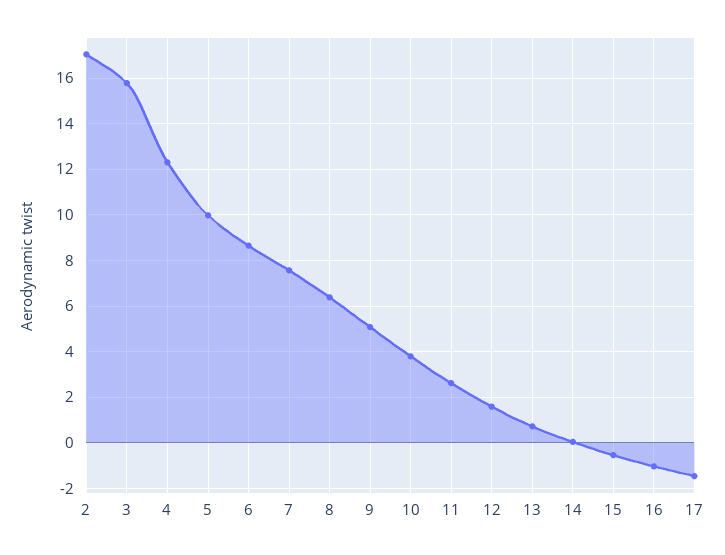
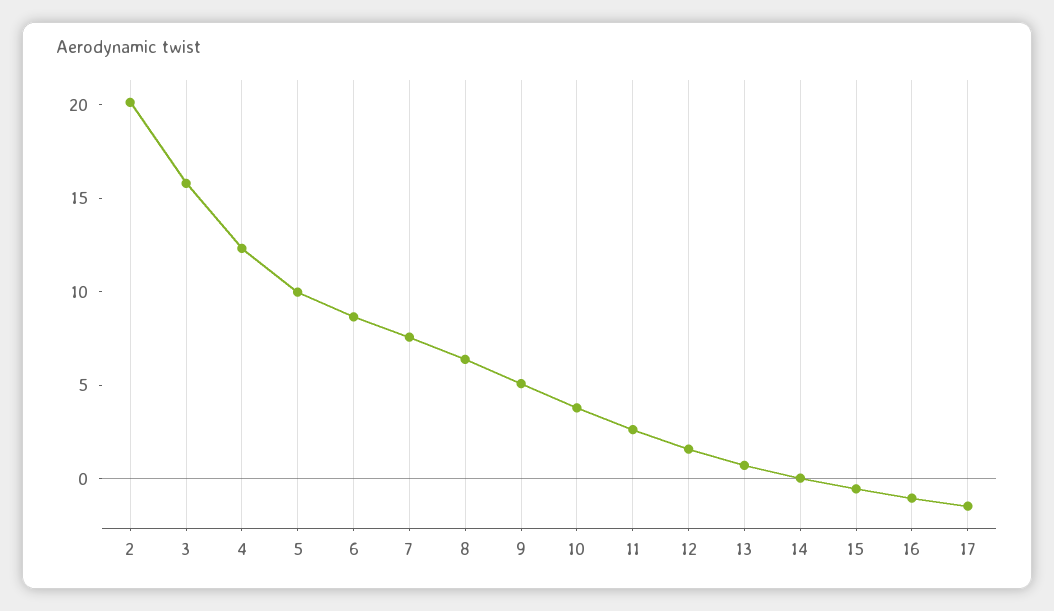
2: 17 -> 20

